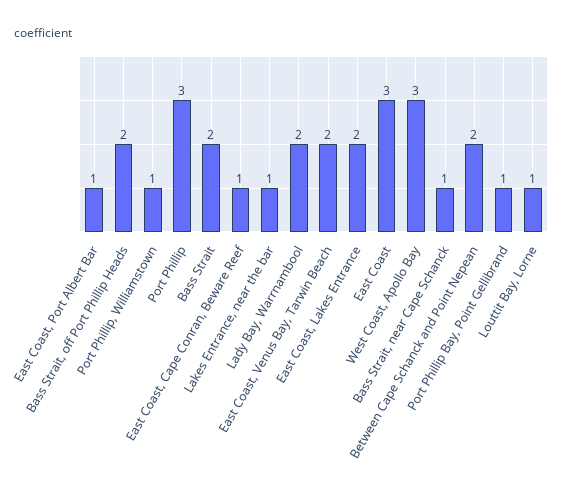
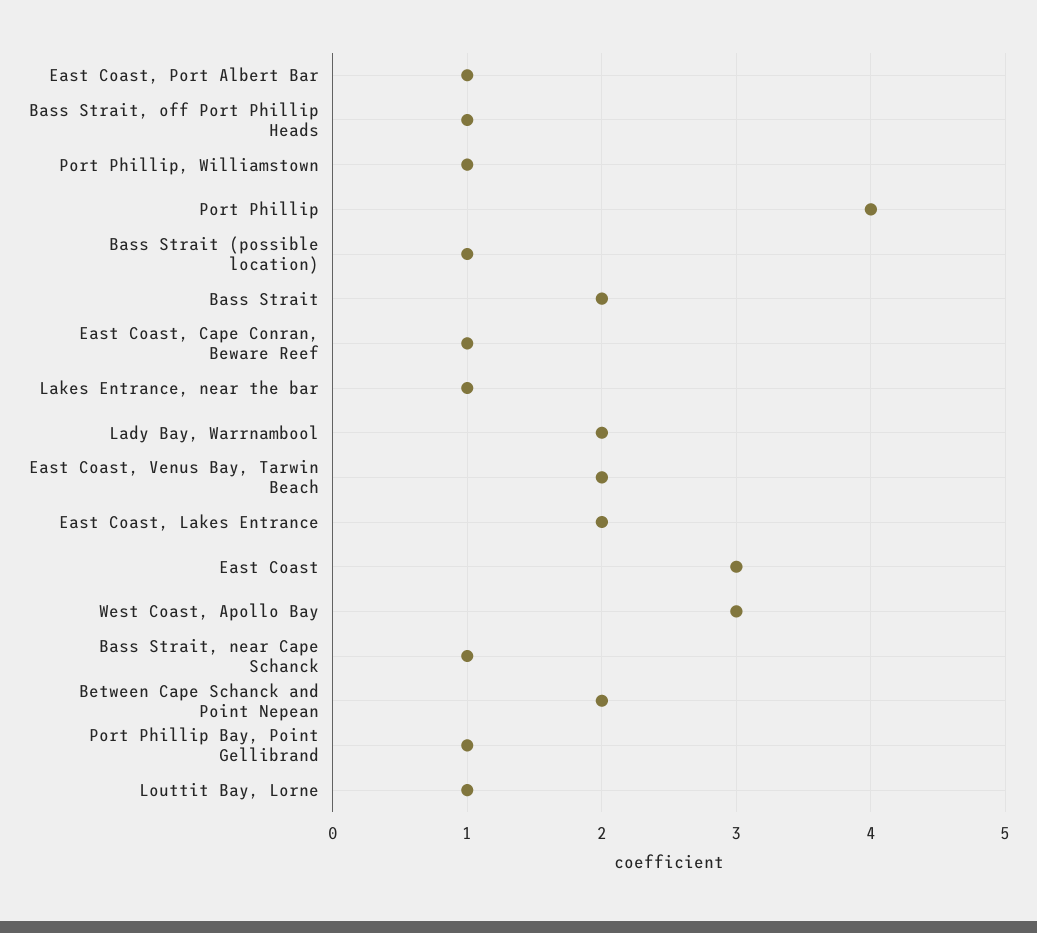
Bass Strait, off Port Phillip Heads: 2 -> 1
Port Phillip: 3 -> 4
Bass Strait (possible location): none -> 1

